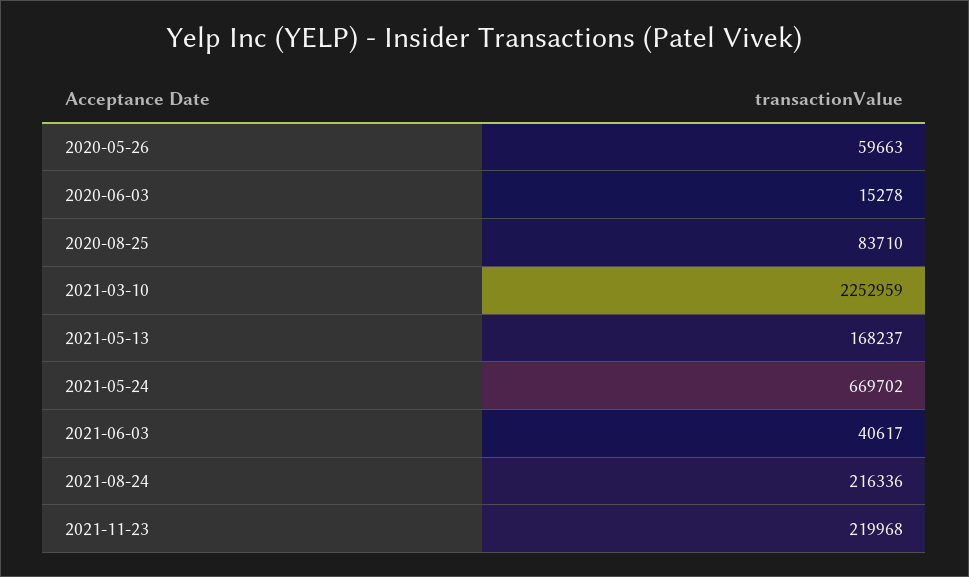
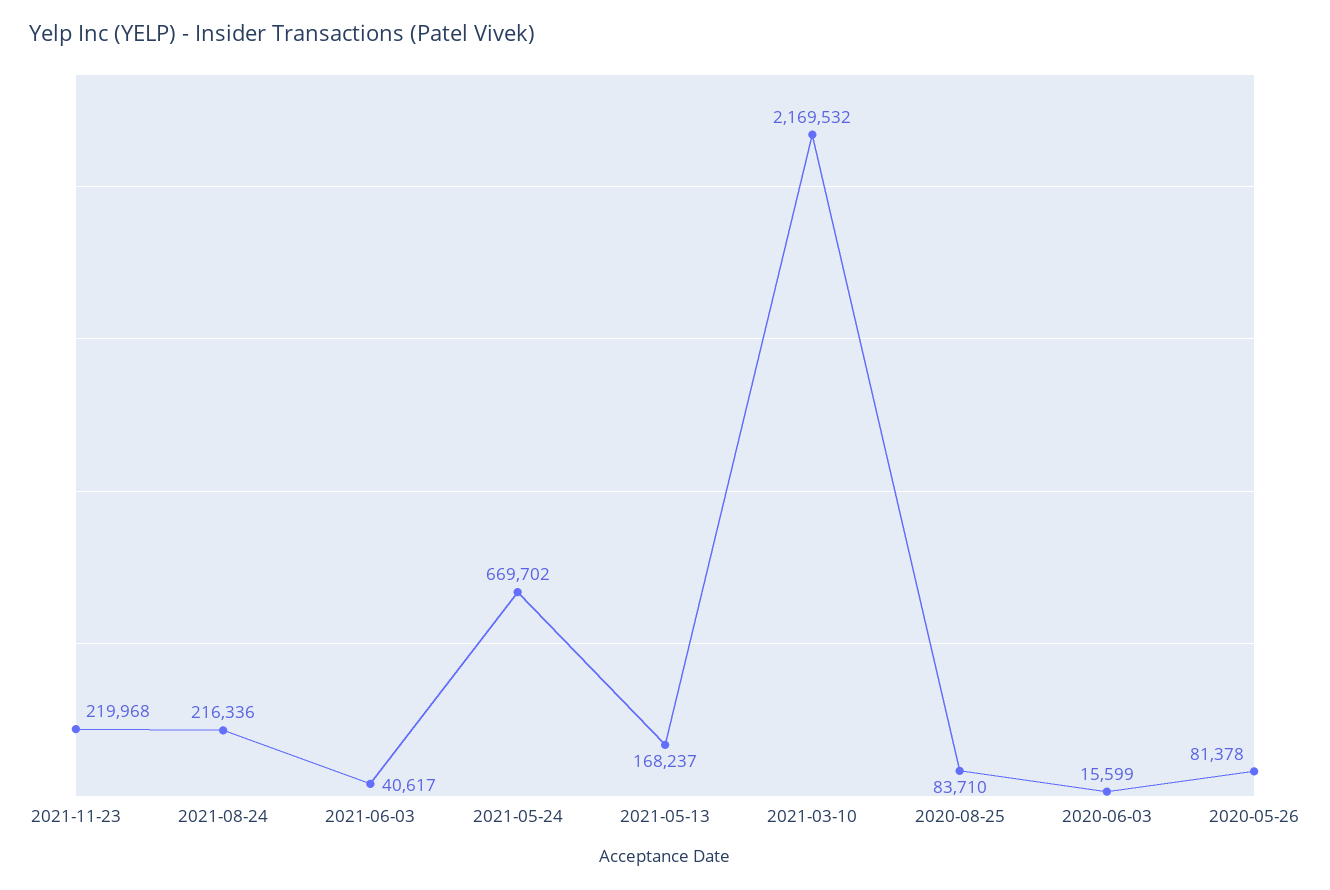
2020-05-26: 59663 -> 81378
2020-06-03: 15278 -> 15599
2021-03-10: 2252959 -> 2169532

